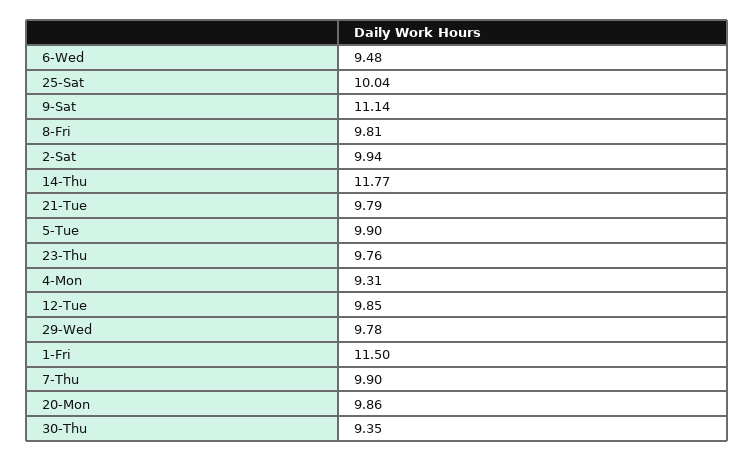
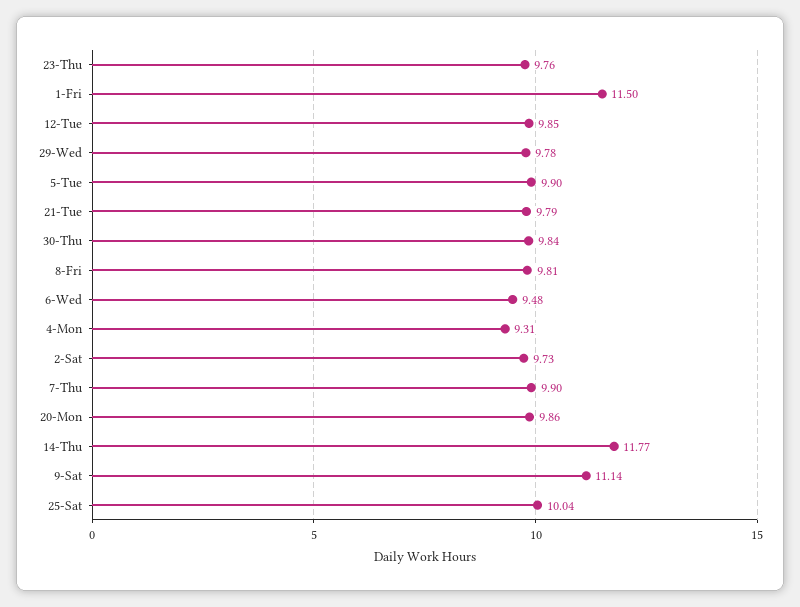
2-Sat: 9.94 -> 9.73
30-Thu: 9.35 -> 9.84

